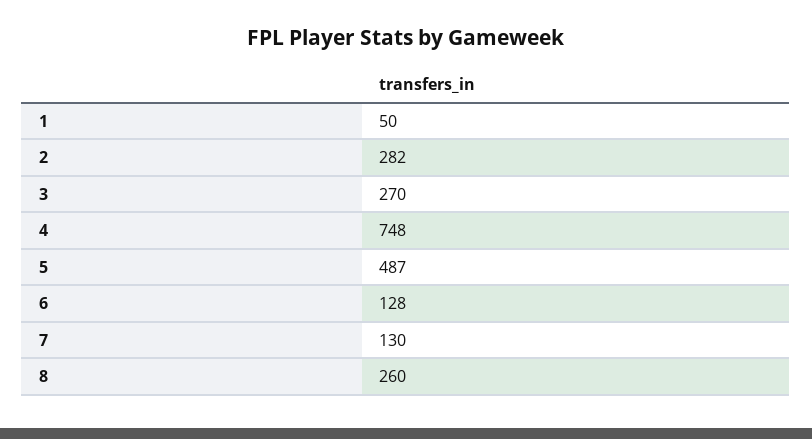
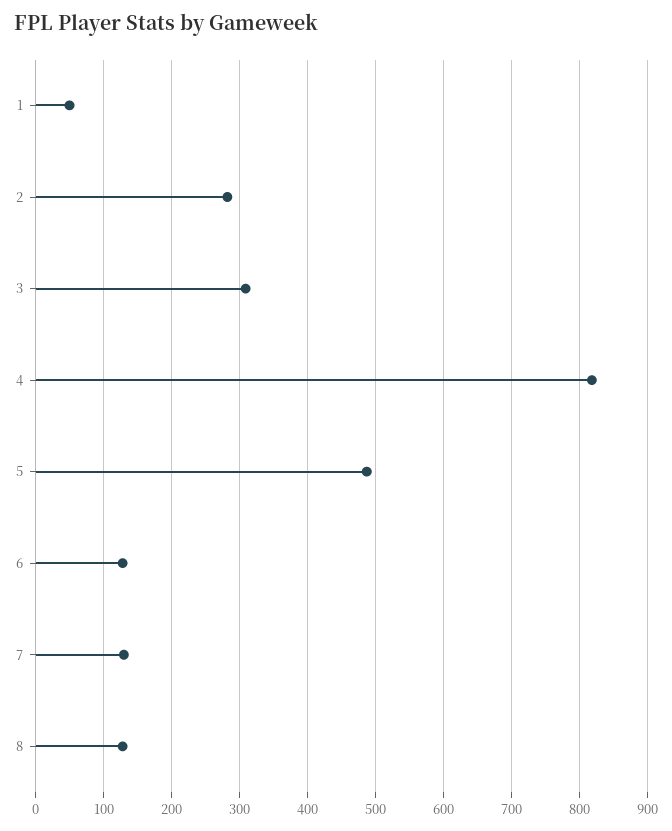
3: 270 -> 310
4: 748 -> 820
8: 260 -> 130

